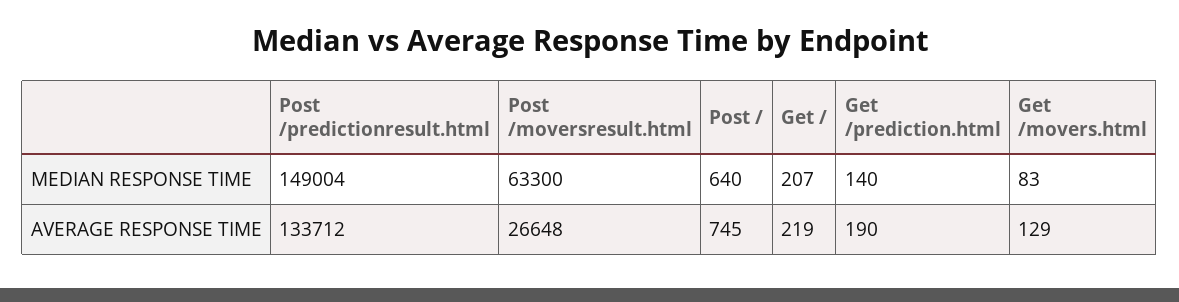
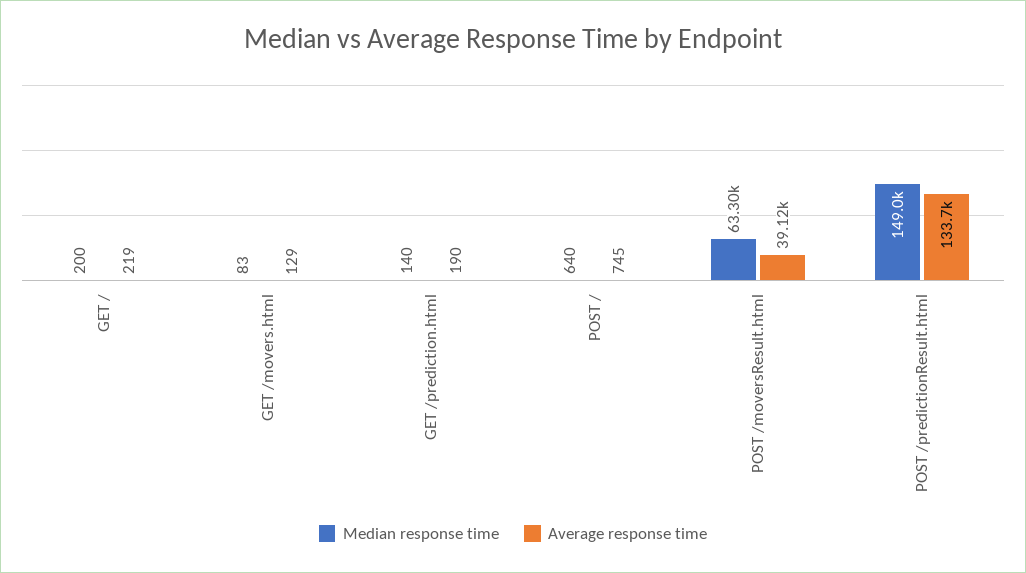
MEDIAN RESPONSE TIME, Get /: 207 -> 200
AVERAGE RESPONSE TIME, Post /moversresult.html: 26648 -> 39120

